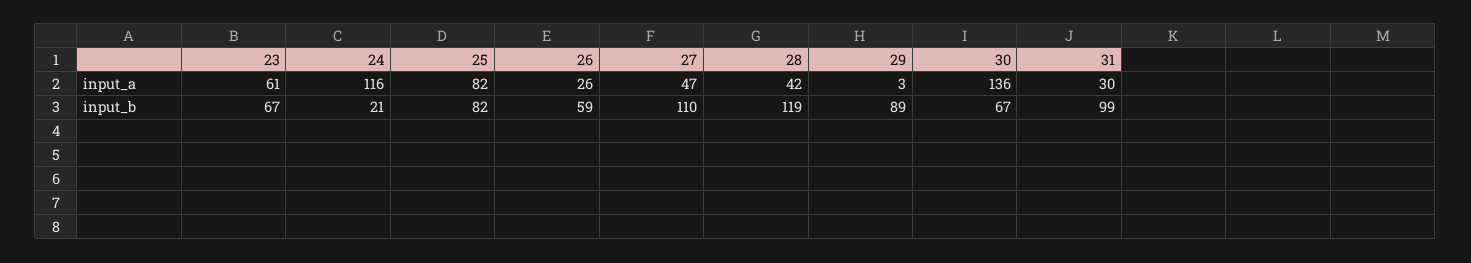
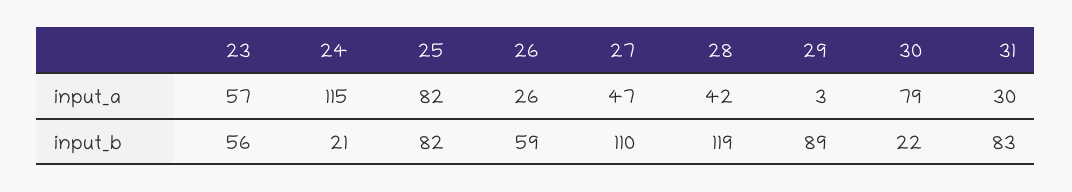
23, input_a: 61 -> 57
24, input_a: 116 -> 115
30, input_a: 136 -> 79
23, input_b: 67 -> 56
30, input_b: 67 -> 22
31, input_b: 99 -> 83

